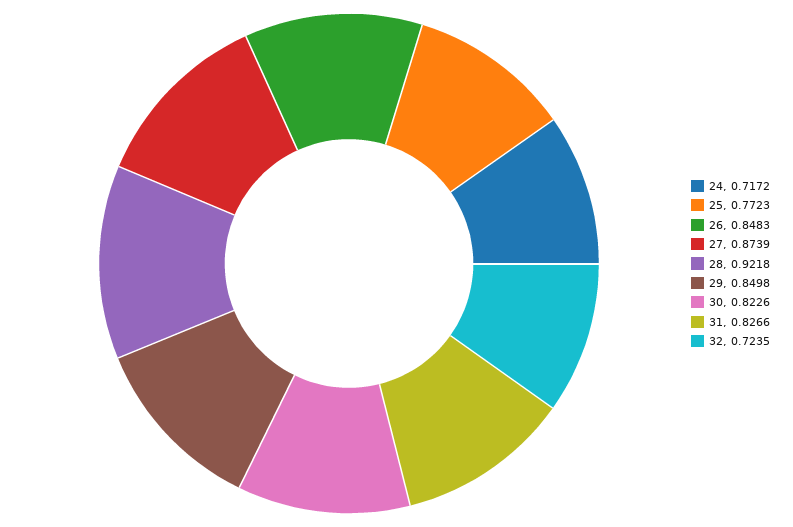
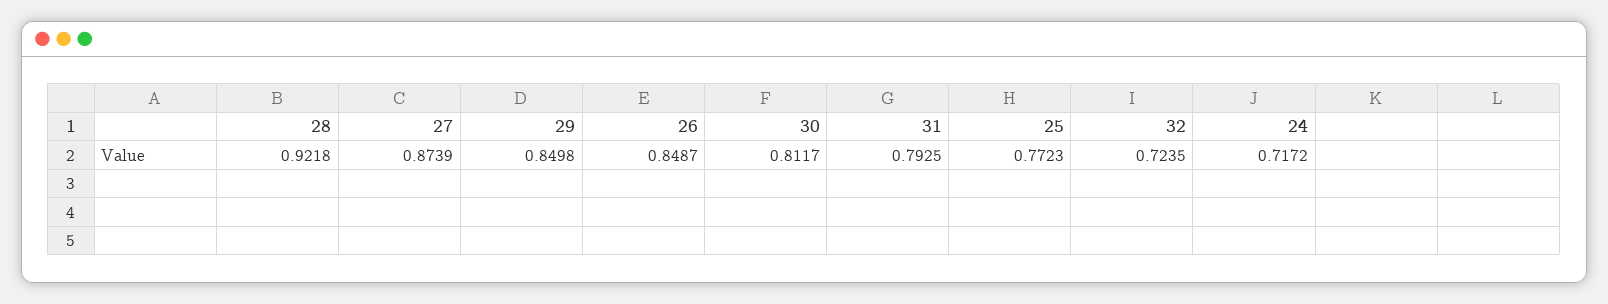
26: 0.8483 -> 0.8487
30: 0.8226 -> 0.8117
31: 0.8266 -> 0.7925

